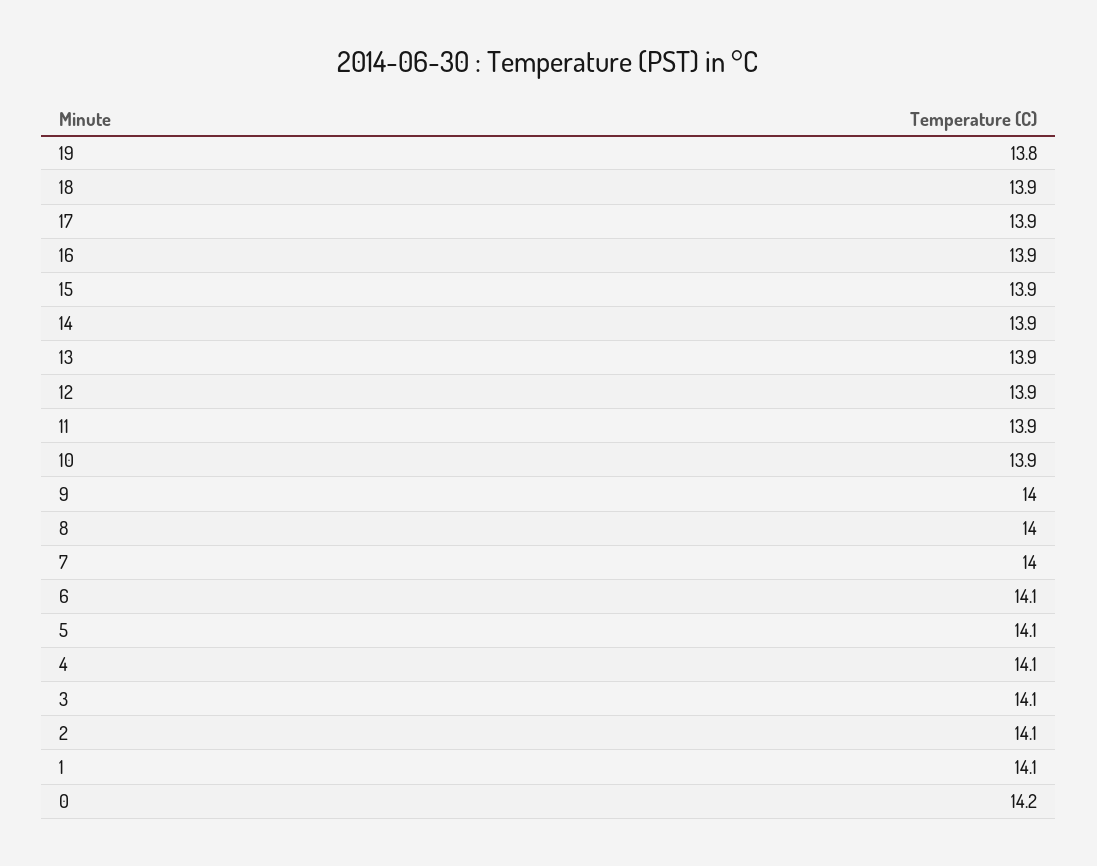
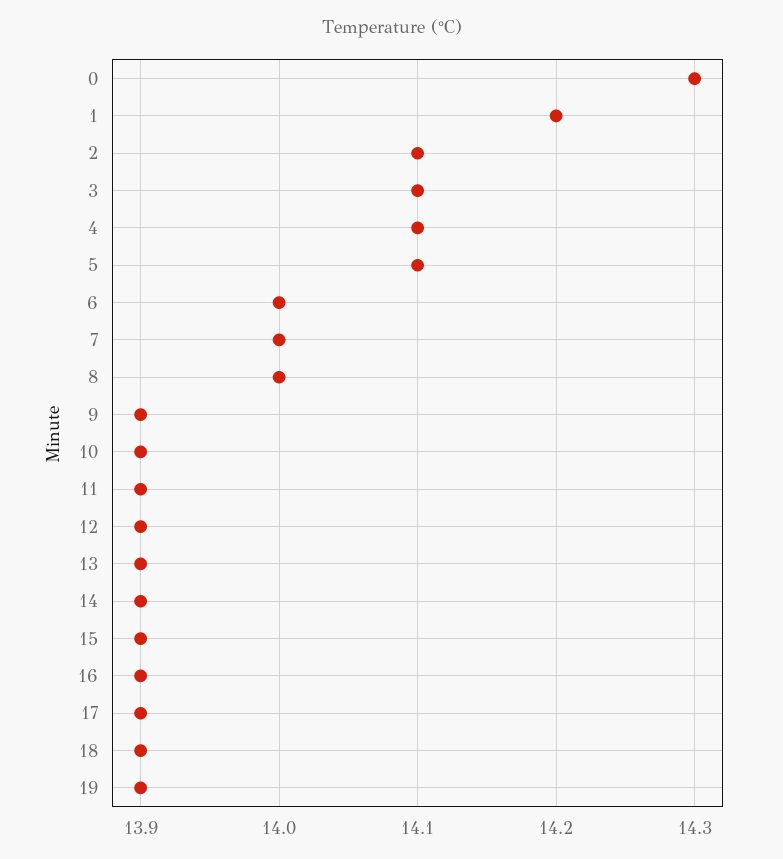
19: 13.8 -> 13.9
9: 14 -> 13.9
6: 14.1 -> 14
1: 14.1 -> 14.2
0: 14.2 -> 14.3

